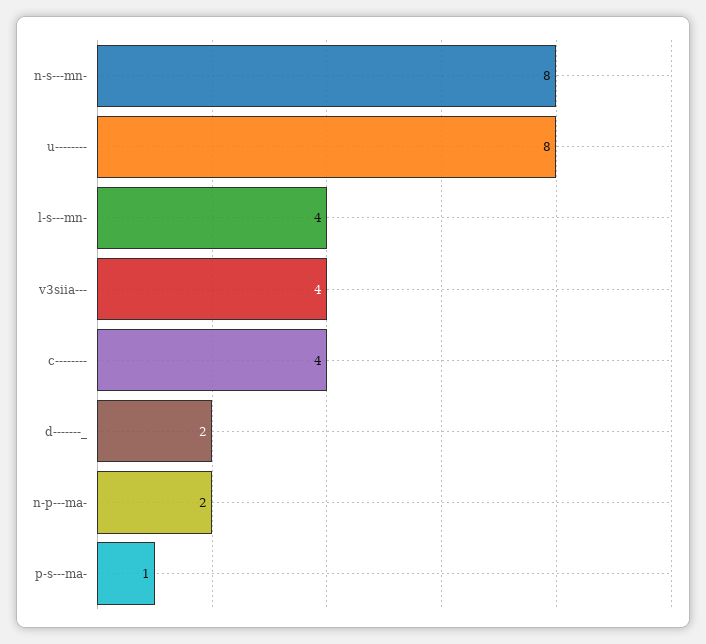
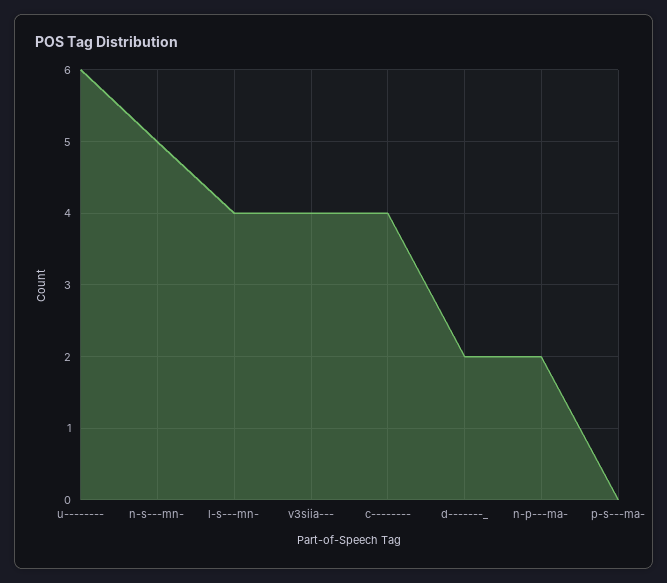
n-s---mn-: 8 -> 5
u--------: 8 -> 6
p-s---ma-: 1 -> 0

